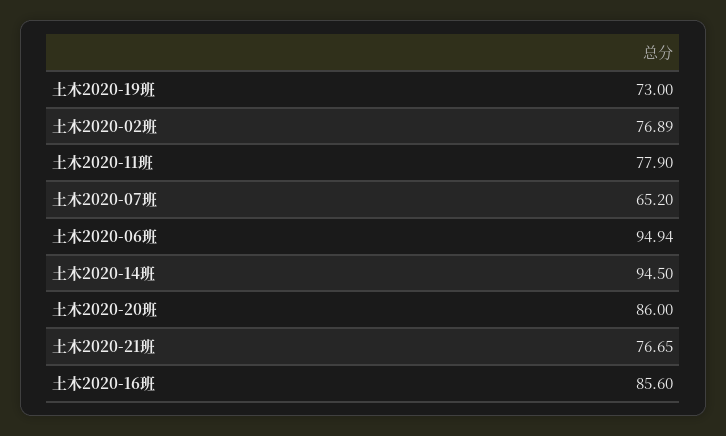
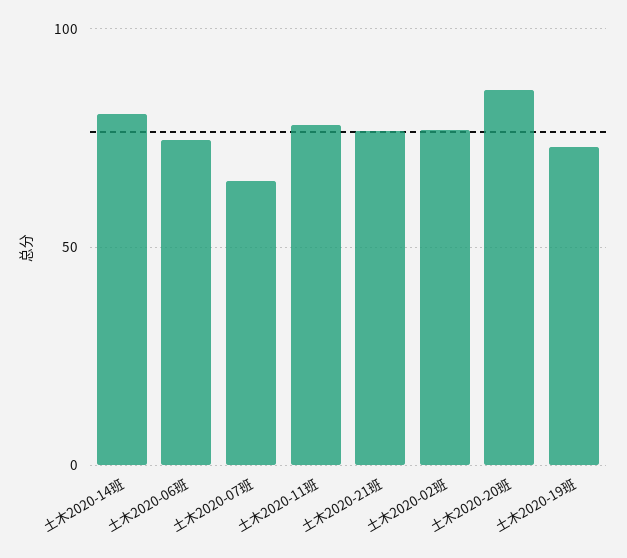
土木2020-06班: 94.94 -> 75
土木2020-14班: 94.5 -> 80
土木2020-16班: 85.6 -> none

